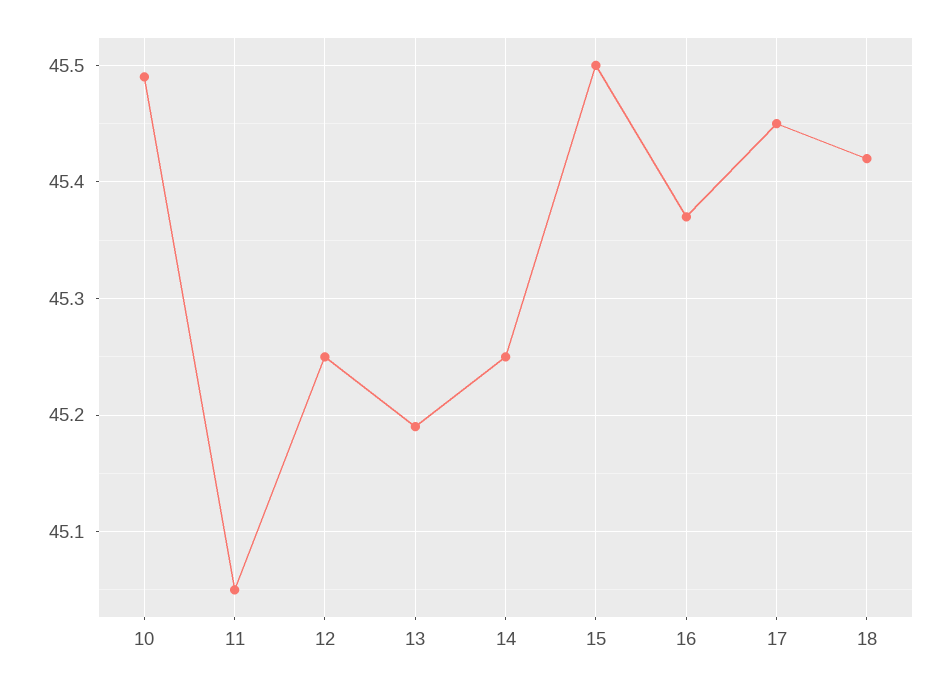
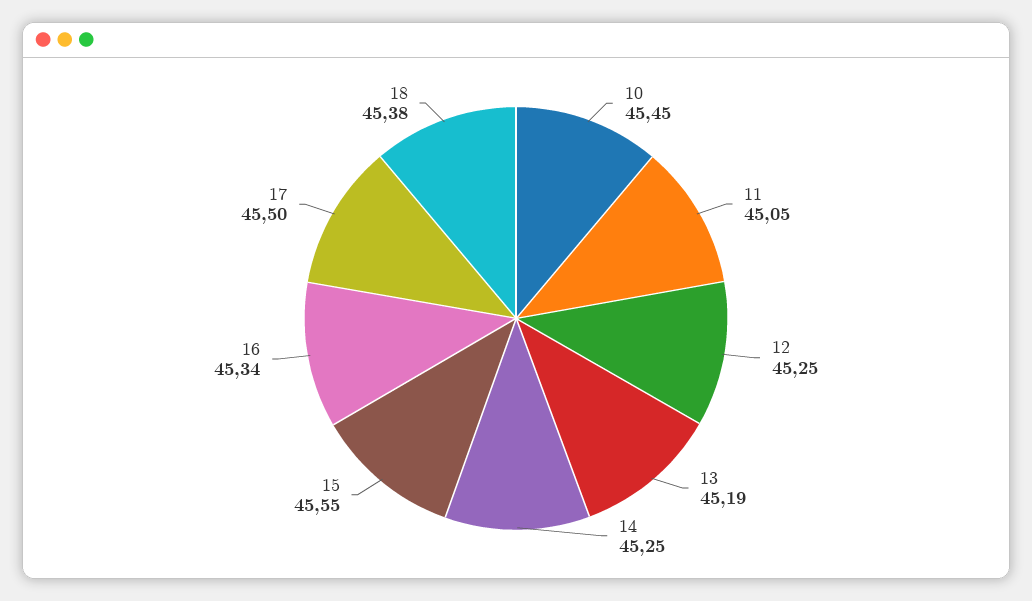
10: 45.49 -> 45.45
15: 45.5 -> 45.55
16: 45.37 -> 45.34
17: 45.45 -> 45.5
18: 45.42 -> 45.38

